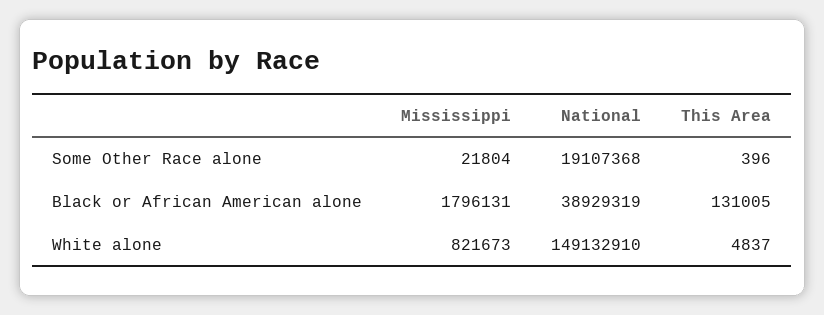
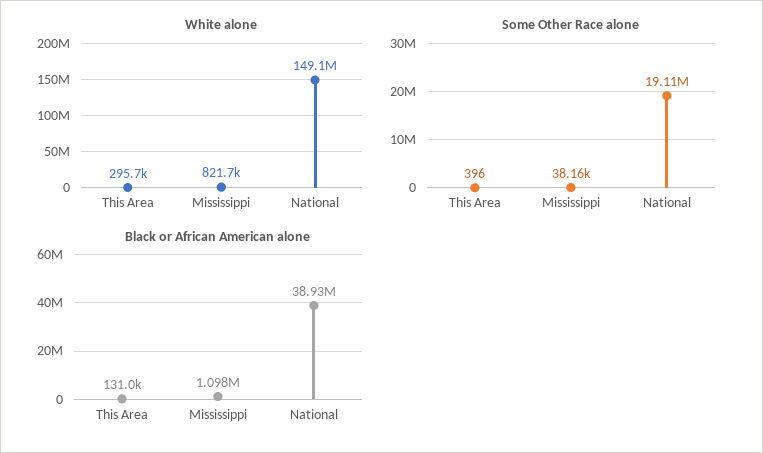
Some Other Race alone, Mississippi: 21804 -> 38160
Black or African American alone, Mississippi: 1796131 -> 1098000
White alone, This Area: 4837 -> 295700

